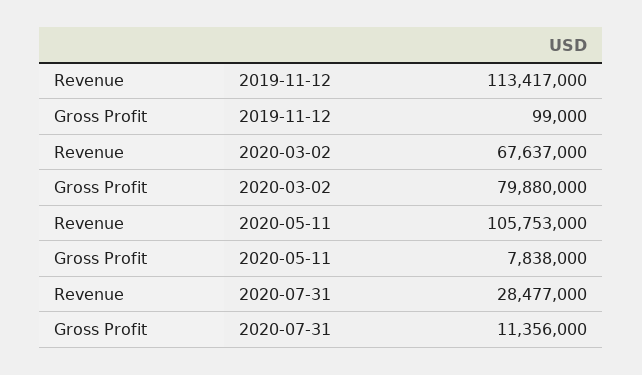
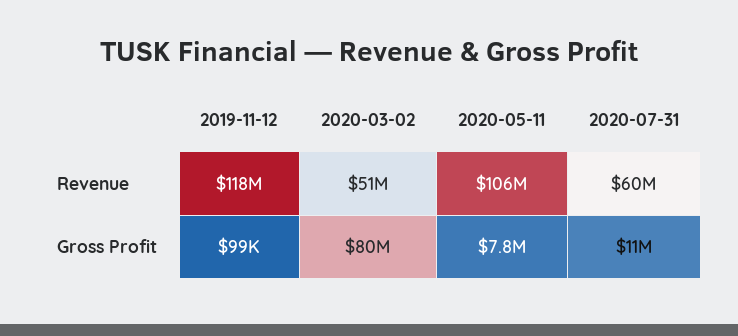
Revenue, 2019-11-12: 113417000 -> 118000000
Revenue, 2020-03-02: 67637000 -> 51000000
Revenue, 2020-07-31: 28477000 -> 60000000

